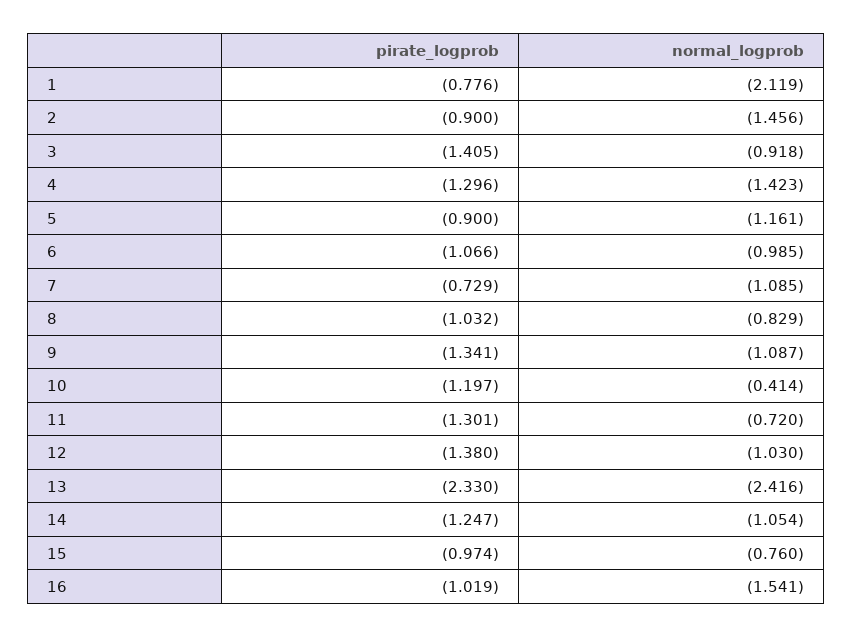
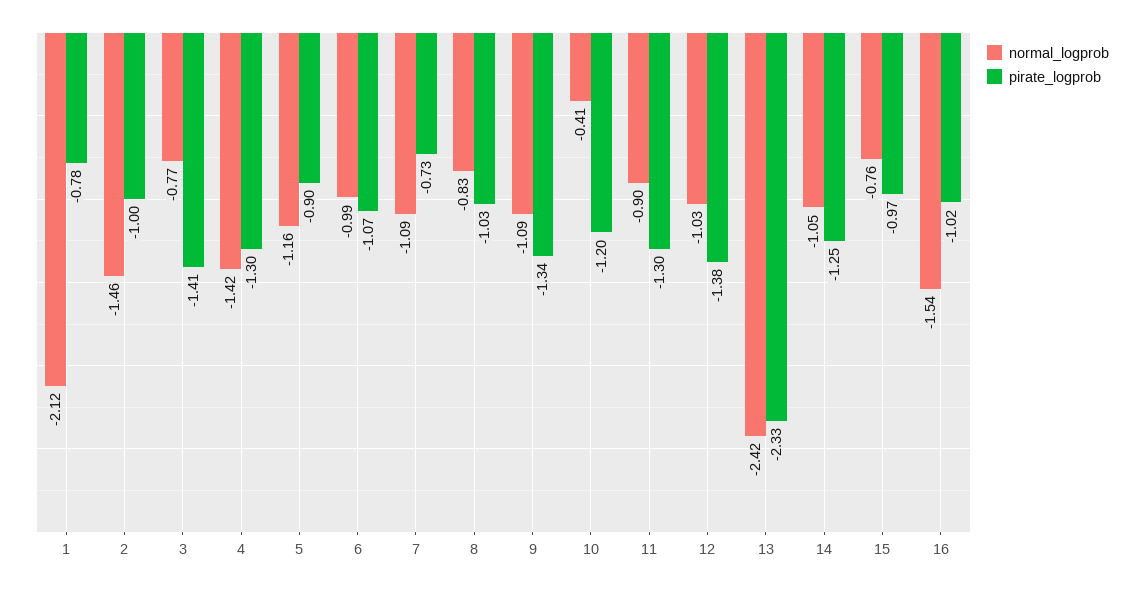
pirate_logprob, 2: -0.9 -> -1
normal_logprob, 3: -0.918 -> -0.77
normal_logprob, 11: -0.72 -> -0.9

